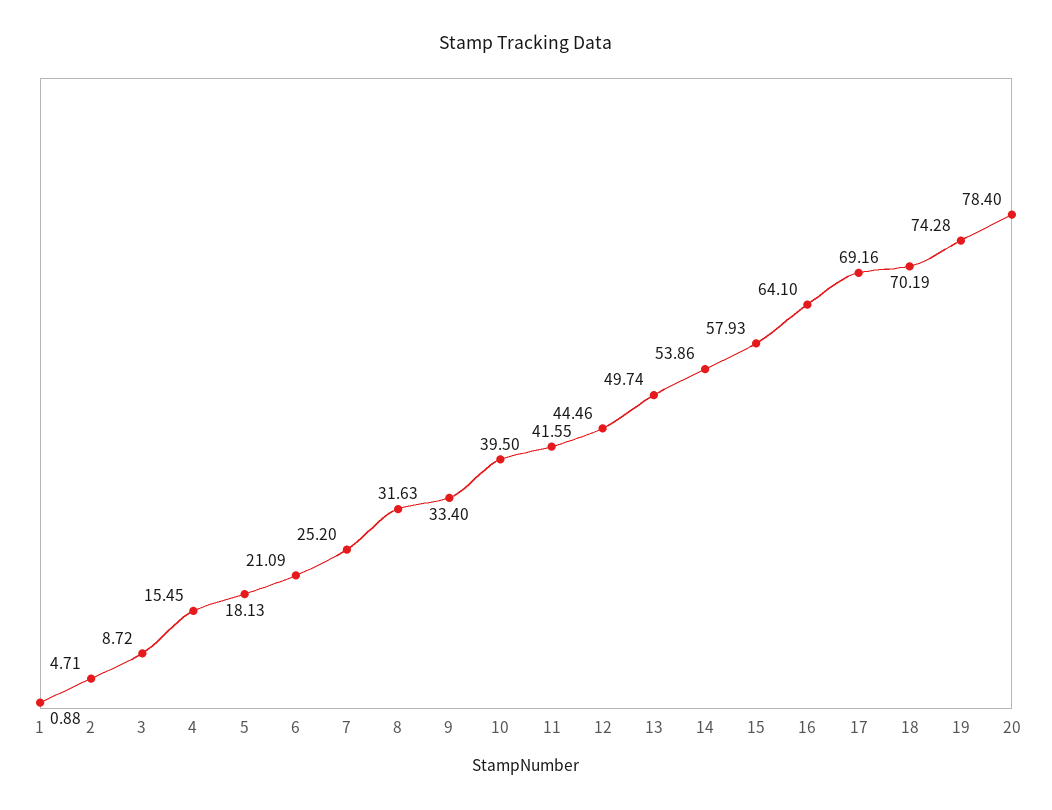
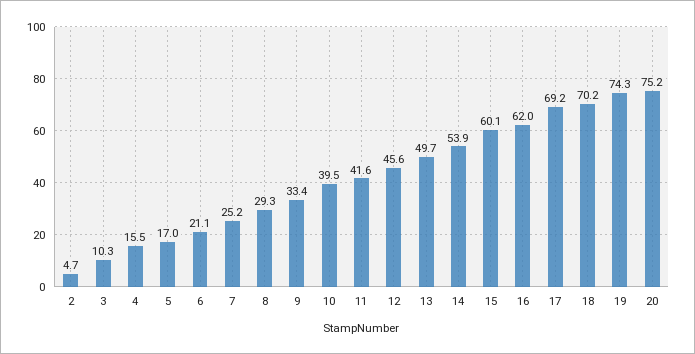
1: 0.88 -> none
3: 8.72 -> 10.3
5: 18.13 -> 17
8: 31.63 -> 29.3
12: 44.46 -> 45.6
15: 57.93 -> 60.1
16: 64.1 -> 62
20: 78.4 -> 75.2

